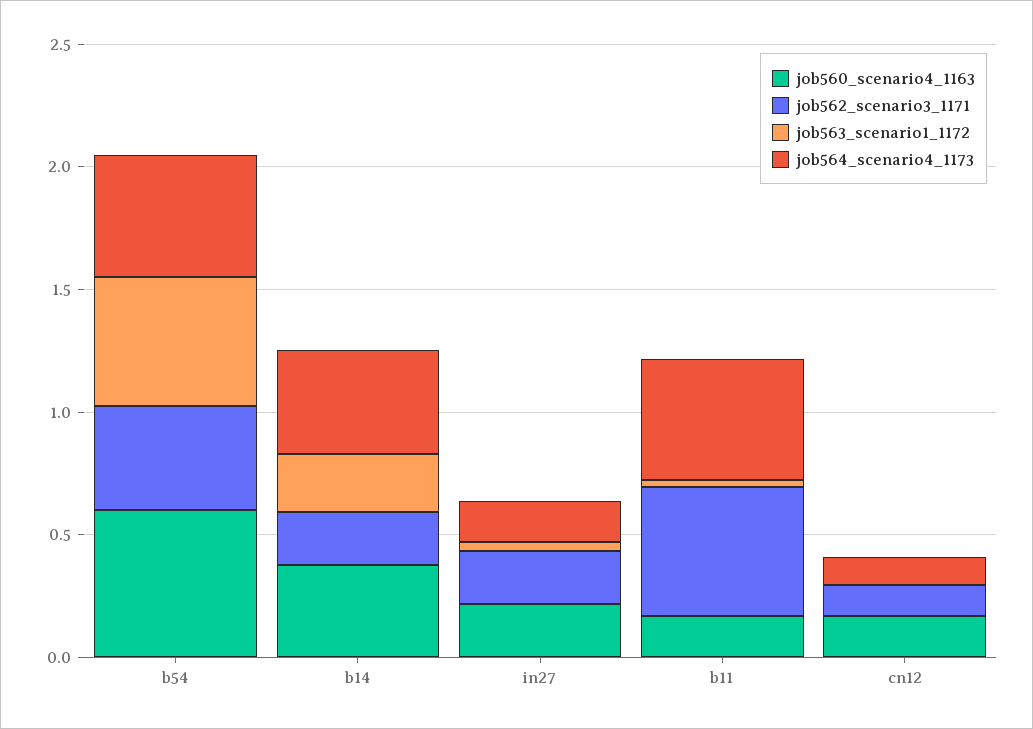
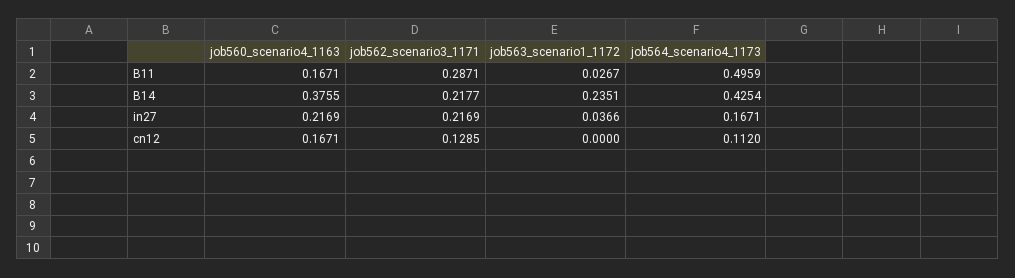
job560_scenario4_1163, b54: 0.6 -> none
job562_scenario3_1171, b54: 0.4 -> none
job563_scenario1_1172, b54: 0.5 -> none
job564_scenario4_1173, b54: 0.5 -> none
job562_scenario3_1171, b11: 0.5 -> 0.2871

